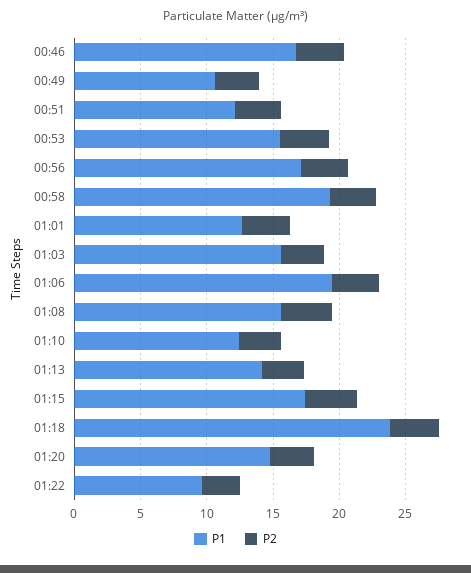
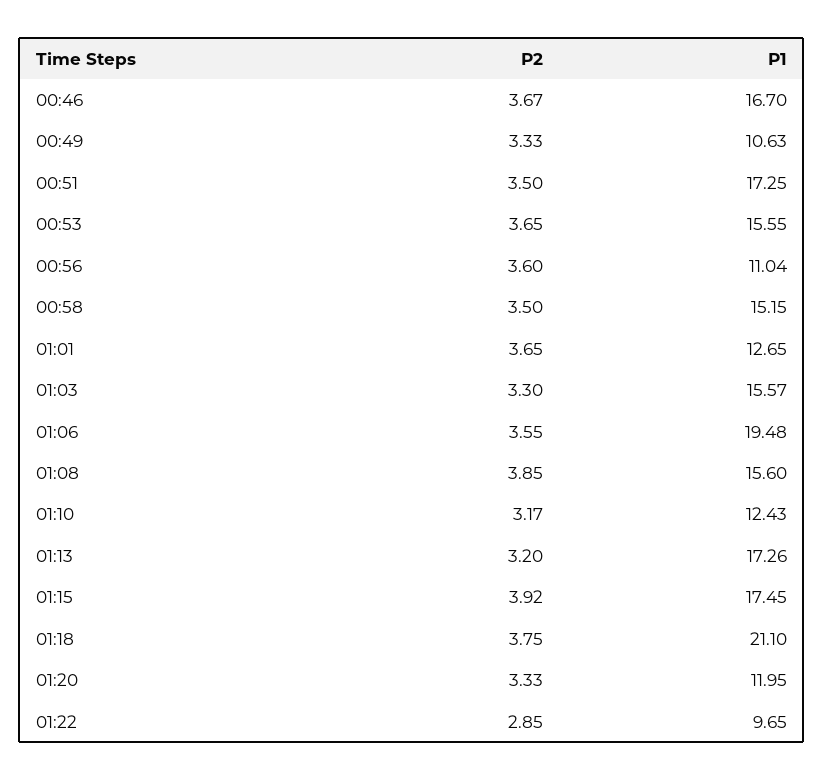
P1, 00:51: 12 -> 17.25
P1, 00:56: 17 -> 11.04
P1, 00:58: 19 -> 15.15
P1, 01:13: 14 -> 17.26
P1, 01:18: 24 -> 21.1
P1, 01:20: 15 -> 11.95

